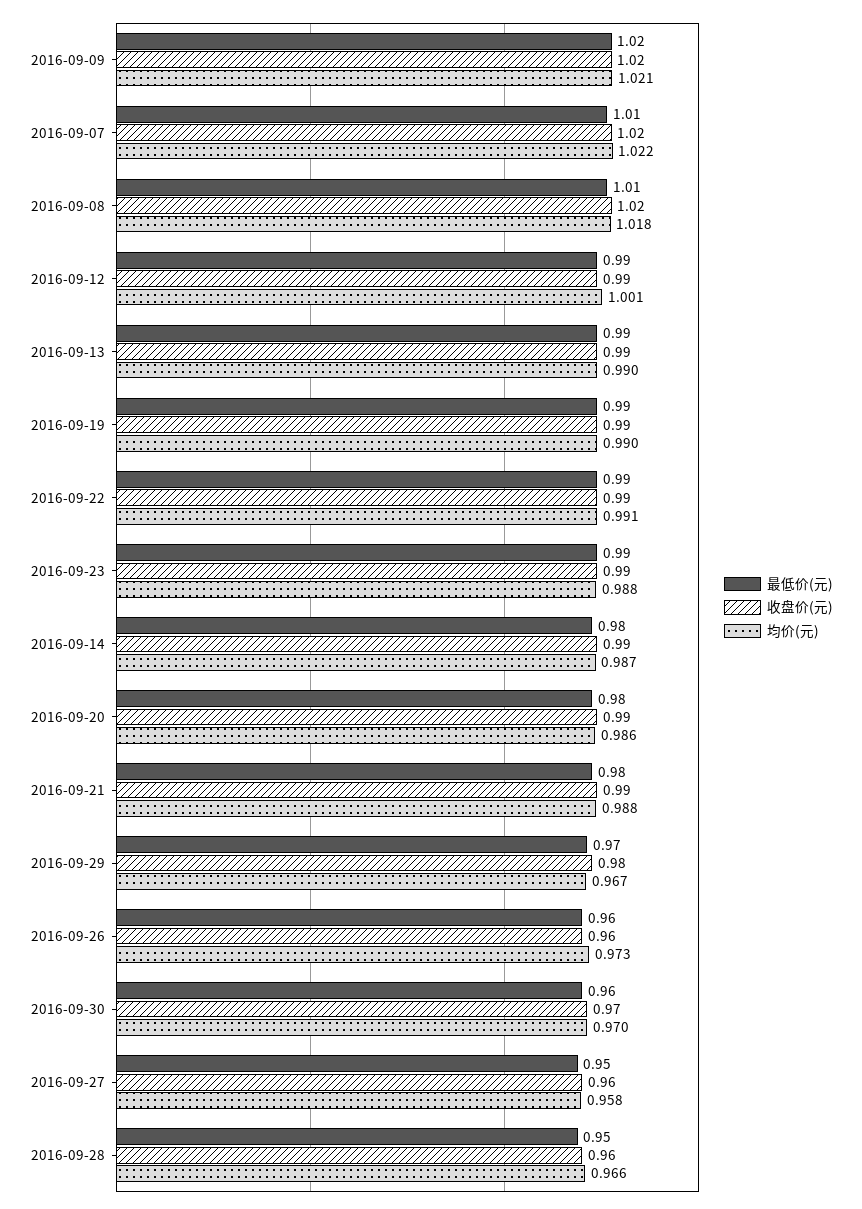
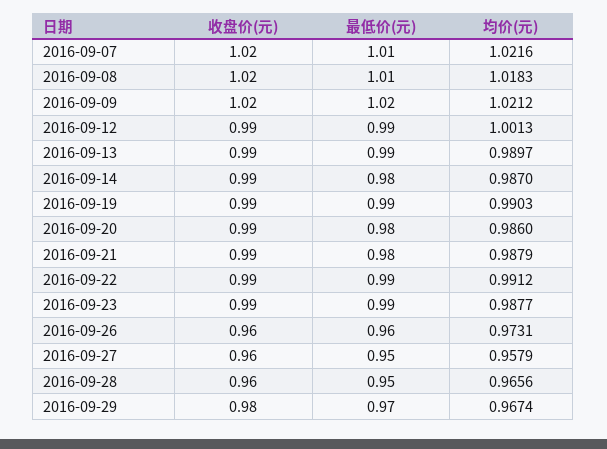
最低价(元), 2016-09-30: 0.96 -> none
收盘价(元), 2016-09-30: 0.97 -> none
均价(元), 2016-09-30: 0.97 -> none

